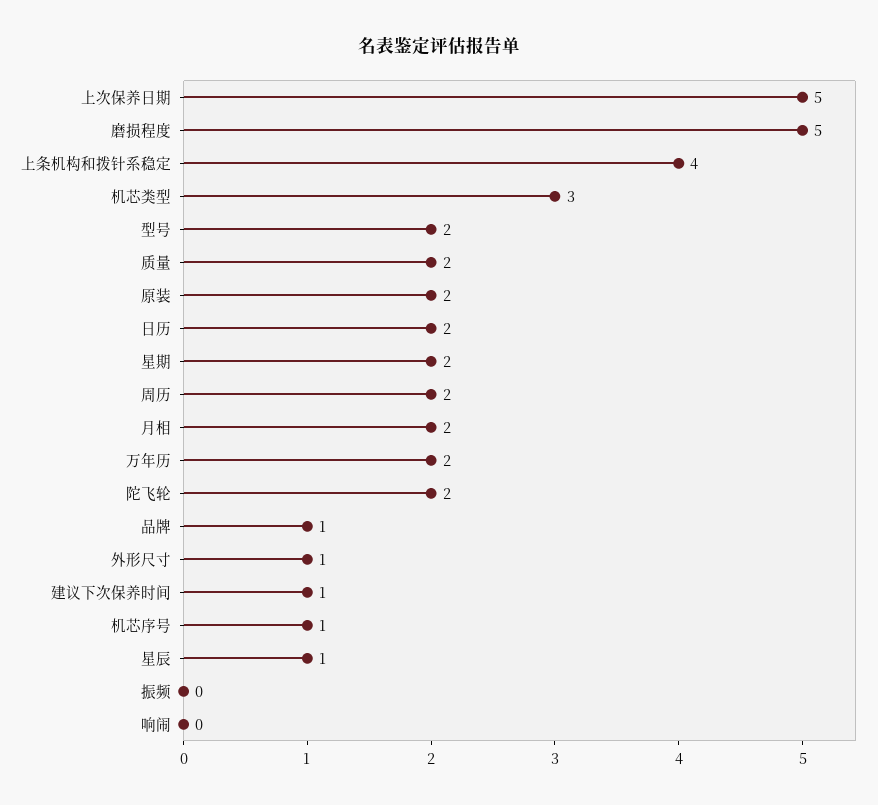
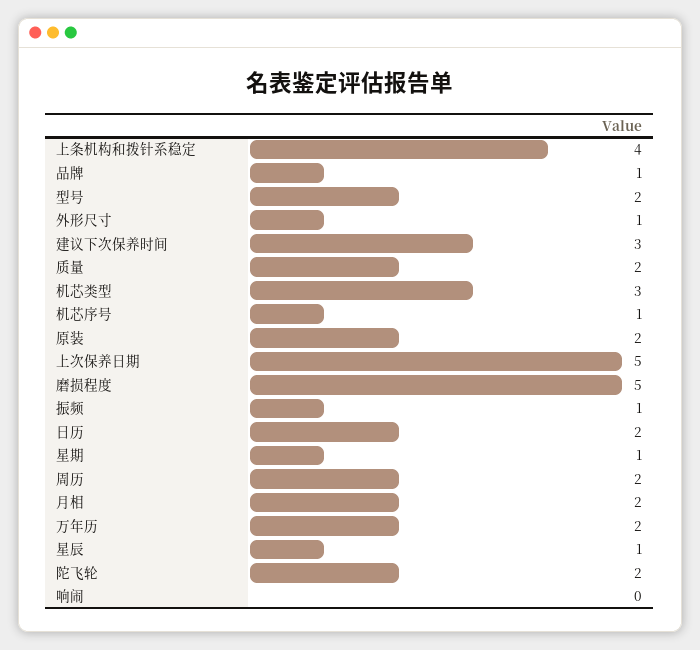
星期: 2 -> 1
建议下次保养时间: 1 -> 3
振频: 0 -> 1

